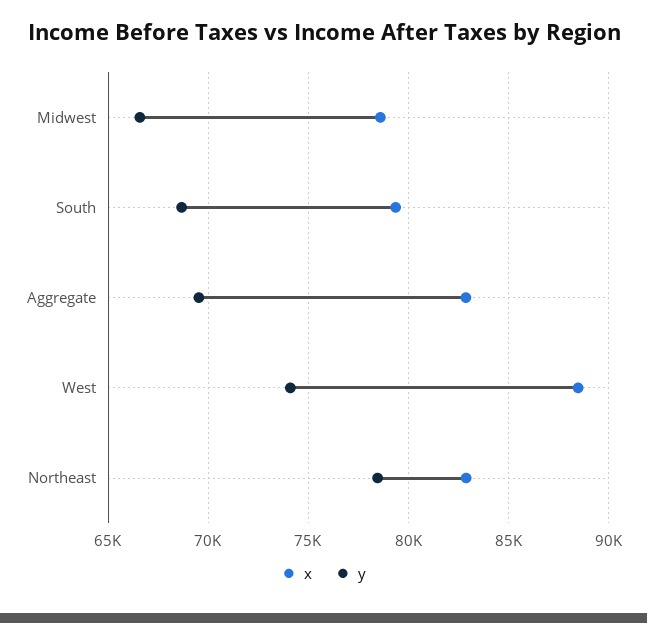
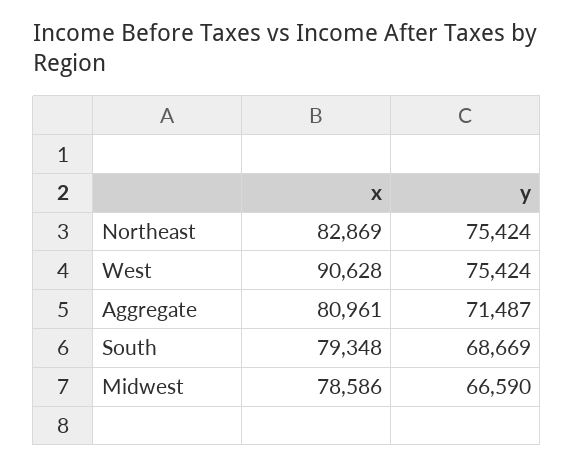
x, Aggregate: 83000 -> 80961
y, Aggregate: 69500 -> 71487
x, West: 88500 -> 90628
y, West: 74000 -> 75424
y, Northeast: 78500 -> 75424

